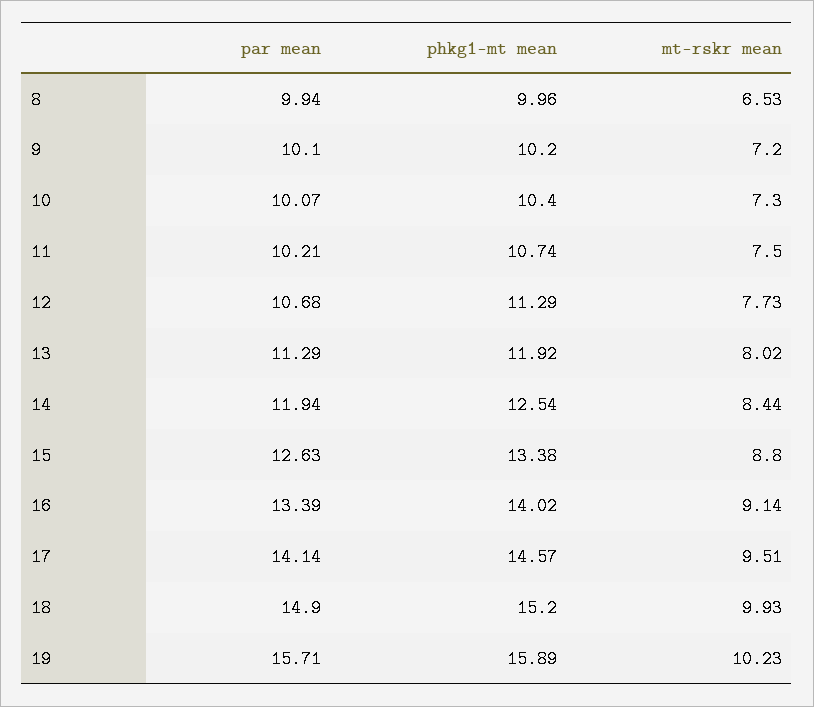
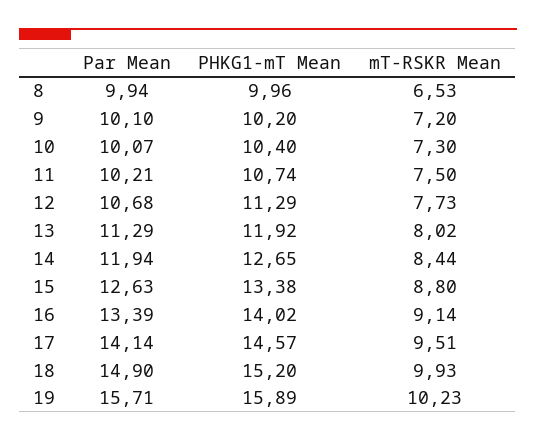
phkg1-mt mean, 14: 12.54 -> 12.65

